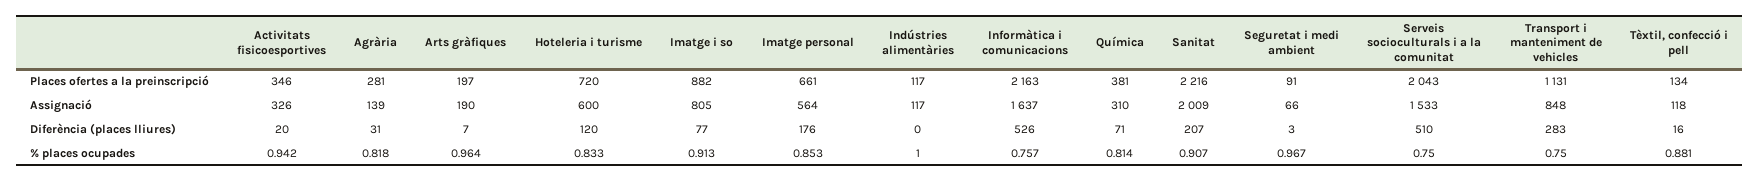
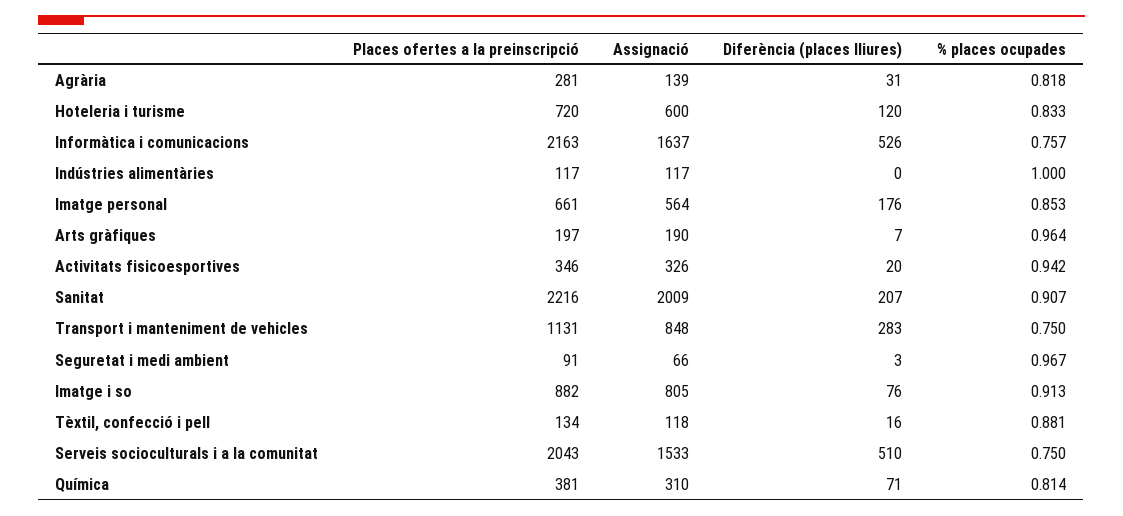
Imatge i so, Diferència (places lliures): 77 -> 76

